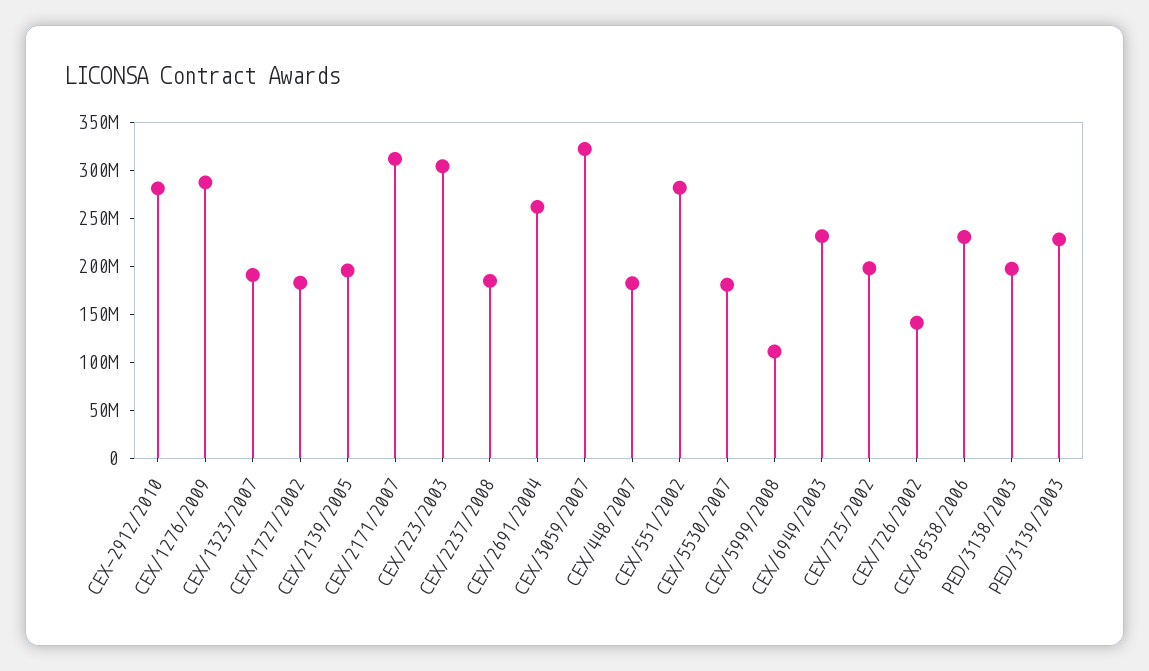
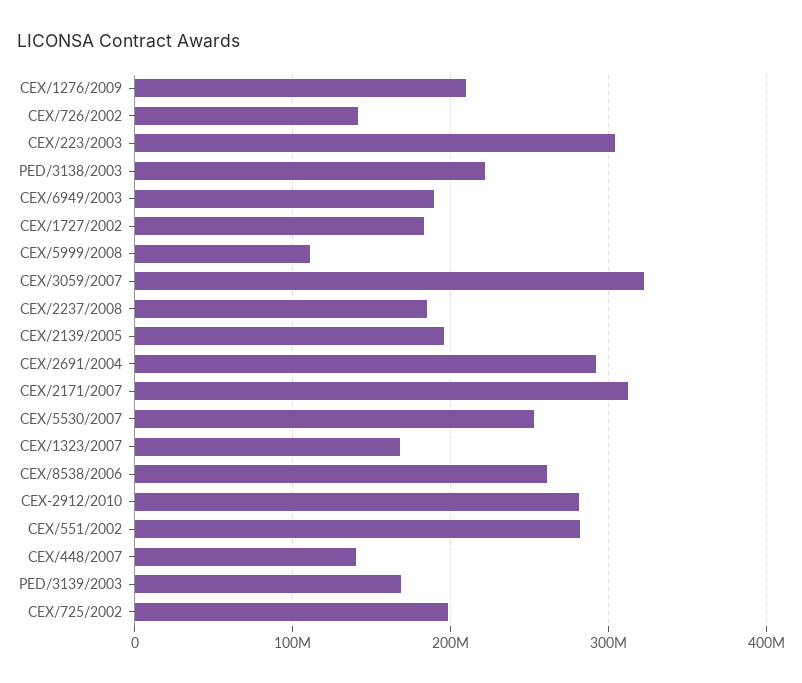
CEX/1276/2009: 290000000 -> 210000000
CEX/1323/2007: 190000000 -> 170000000
CEX/2691/2004: 260000000 -> 290000000
CEX/448/2007: 180000000 -> 140000000
CEX/5530/2007: 180000000 -> 250000000
CEX/6949/2003: 230000000 -> 190000000
CEX/8538/2006: 230000000 -> 260000000
PED/3138/2003: 200000000 -> 220000000
PED/3139/2003: 230000000 -> 170000000

